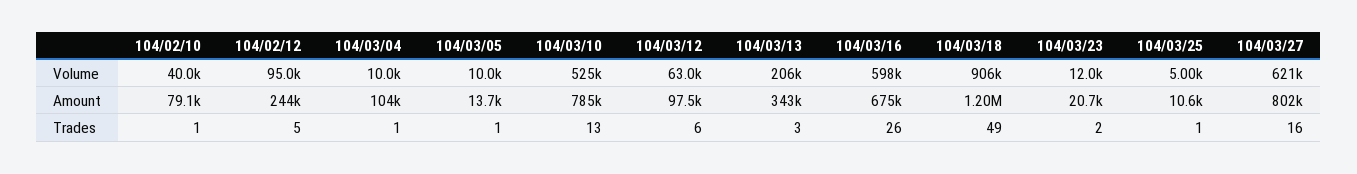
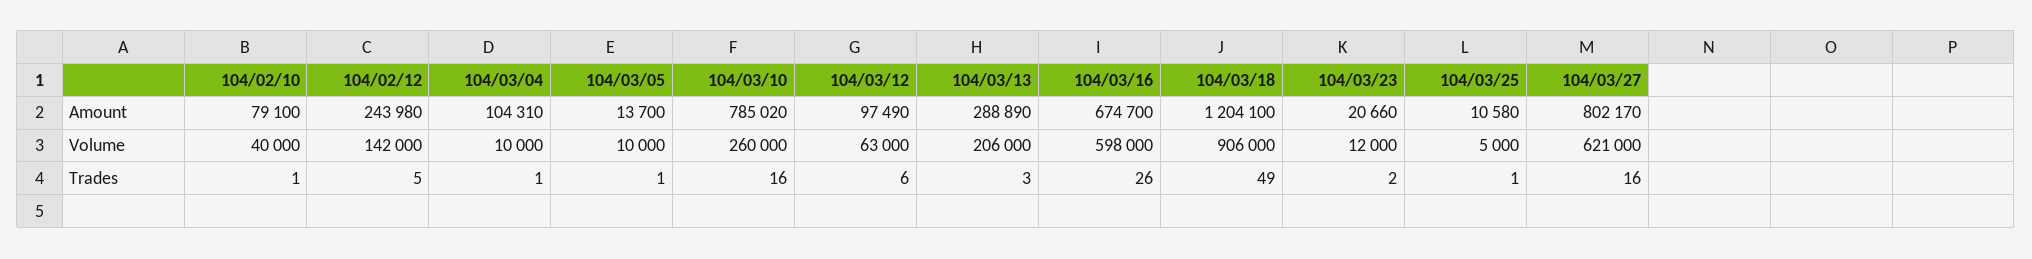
104/02/12, Volume: 95000 -> 142000
104/03/10, Volume: 525000 -> 260000
104/03/13, Amount: 343000 -> 288890
104/03/10, Trades: 13 -> 16

